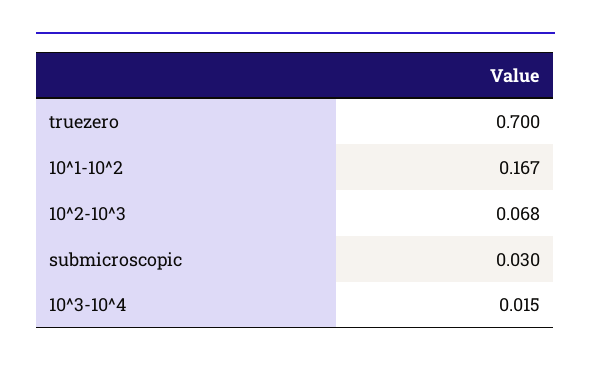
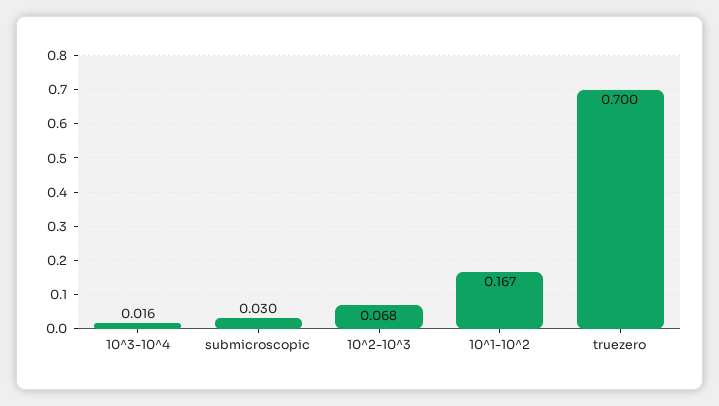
10^3-10^4: 0.015 -> 0.016

